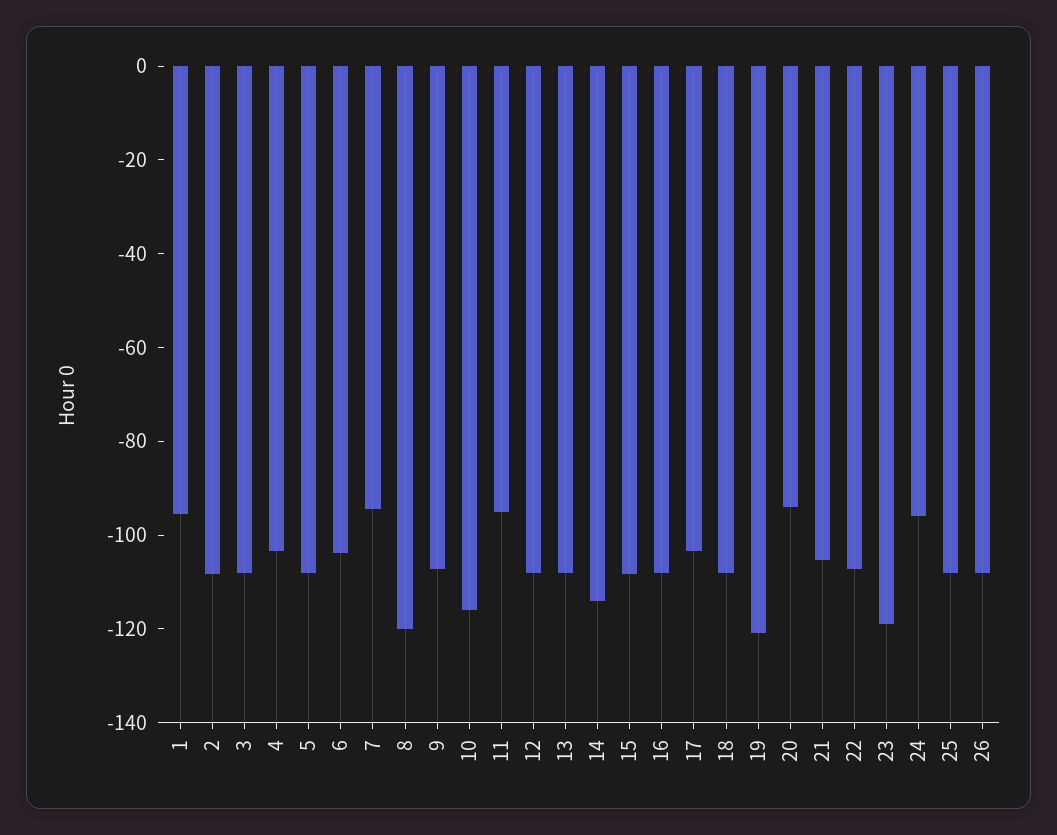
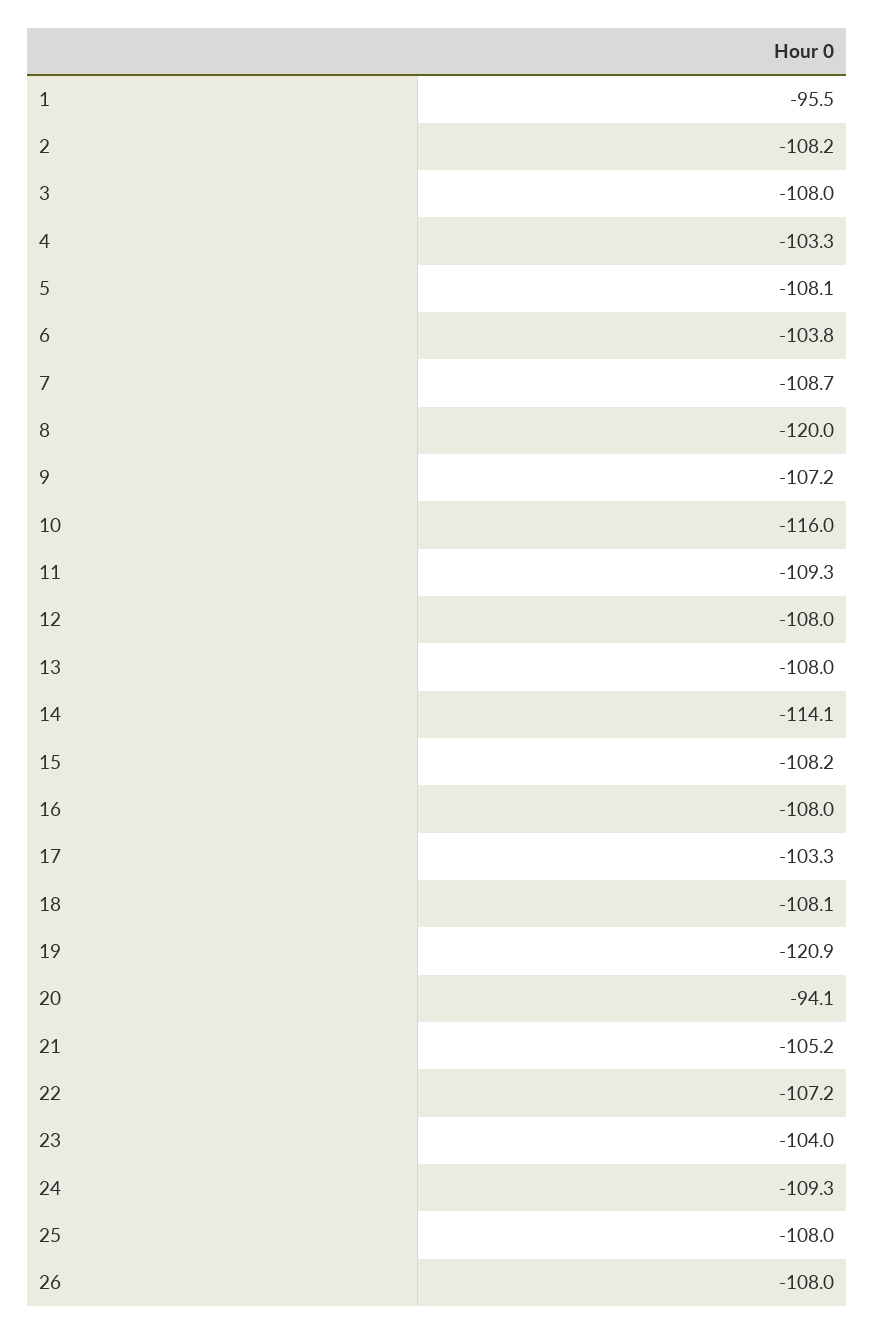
7: -95 -> -108.7
11: -95 -> -109.3
23: -120 -> -104
24: -95 -> -109.3

